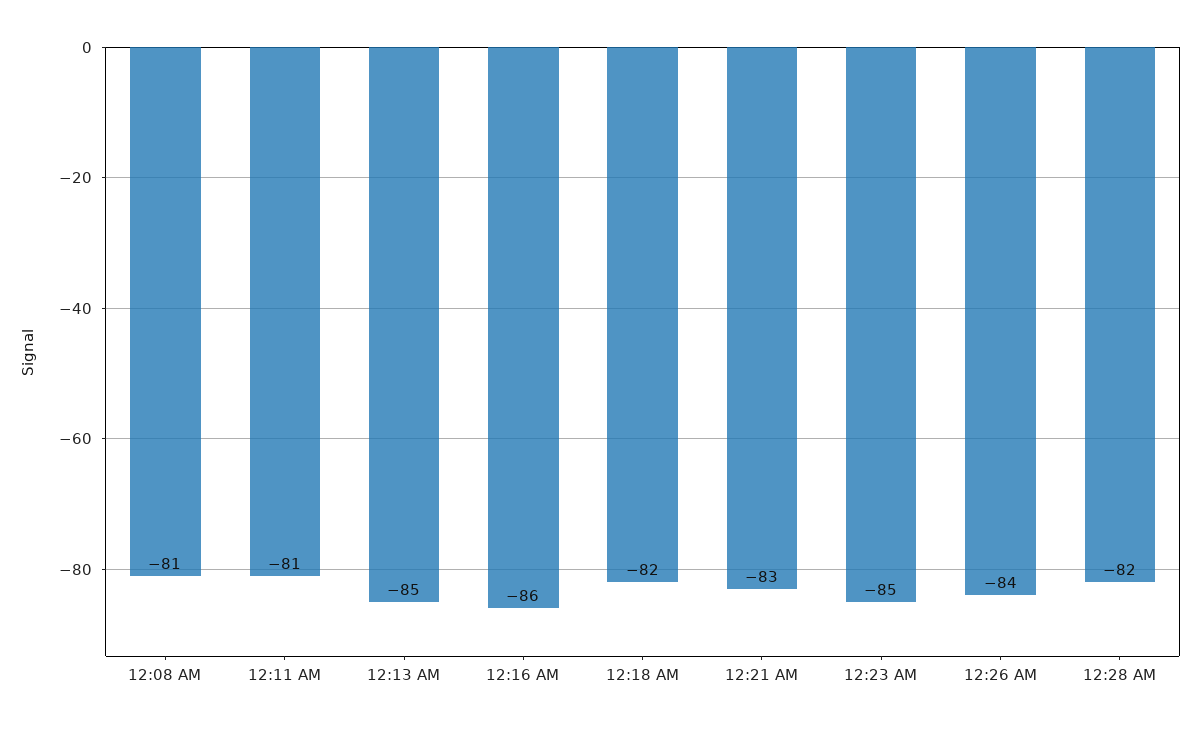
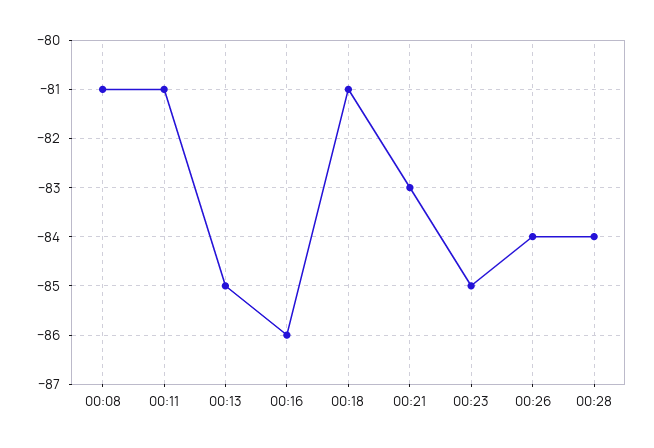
12:18 AM: -82 -> -81
12:28 AM: -82 -> -84

